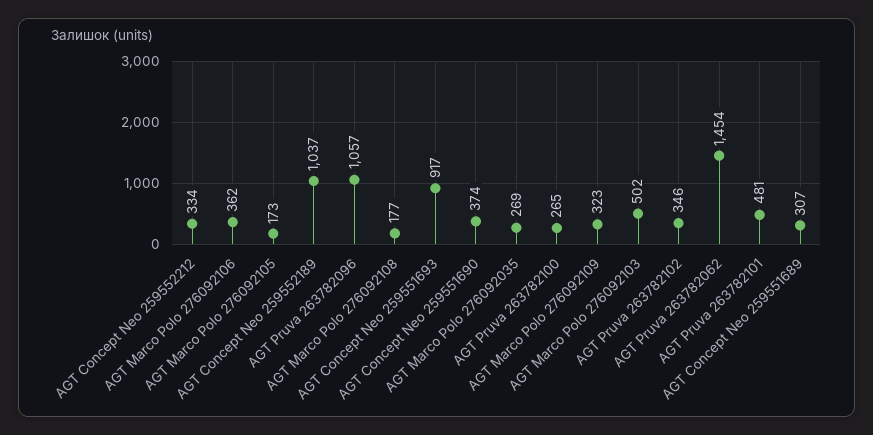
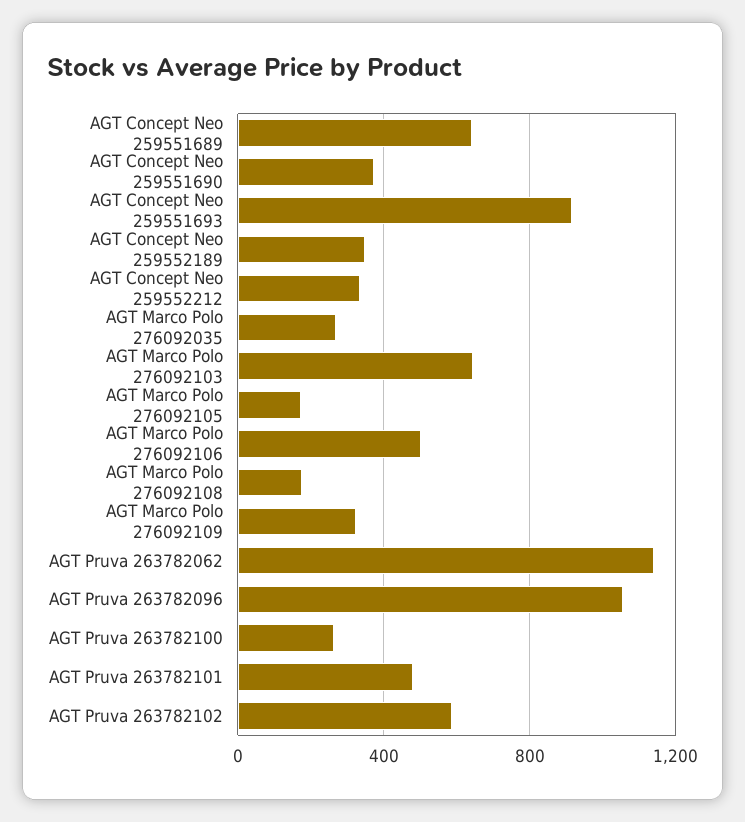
AGT Marco Polo 276092106: 362 -> 500
AGT Concept Neo 259552189: 1037 -> 350
AGT Marco Polo 276092103: 502 -> 650
AGT Pruva 263782102: 346 -> 600
AGT Pruva 263782062: 1454 -> 1150
AGT Concept Neo 259551689: 307 -> 650

